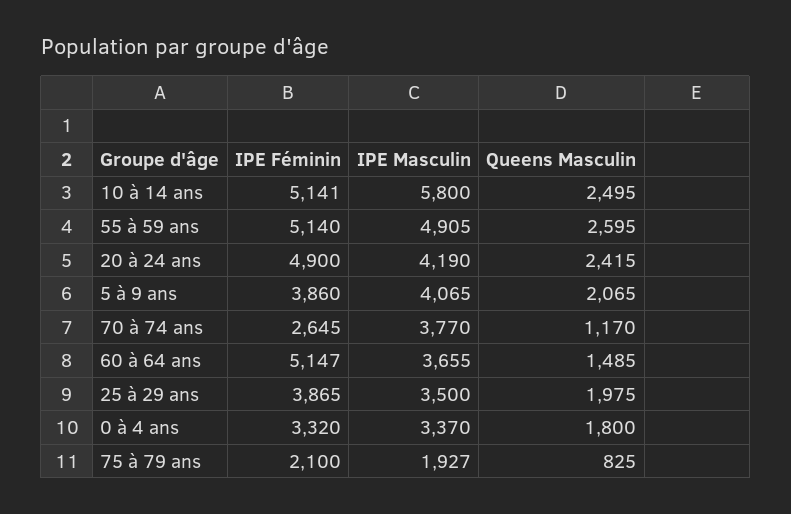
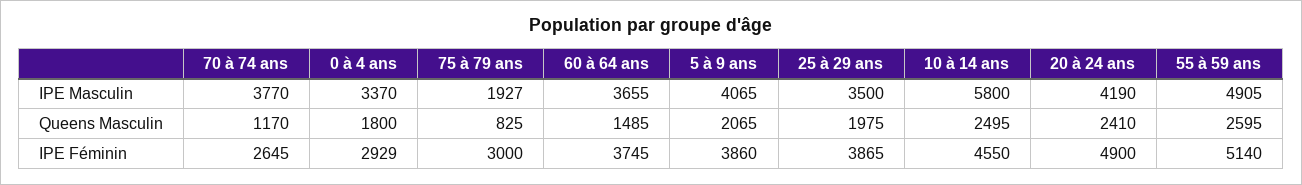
IPE Féminin, 10 à 14 ans: 5141 -> 4550
Queens Masculin, 20 à 24 ans: 2415 -> 2410
IPE Féminin, 60 à 64 ans: 5147 -> 3745
IPE Féminin, 0 à 4 ans: 3320 -> 2929
IPE Féminin, 75 à 79 ans: 2100 -> 3000

